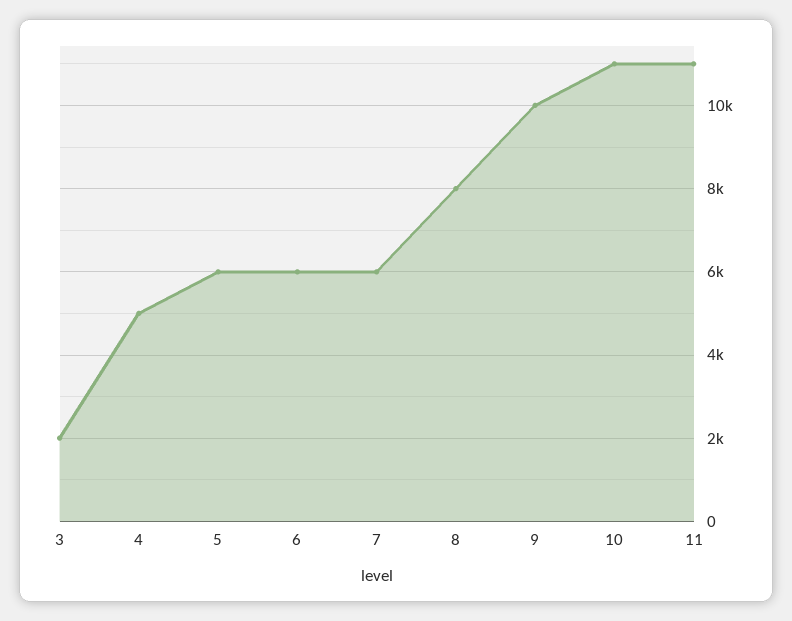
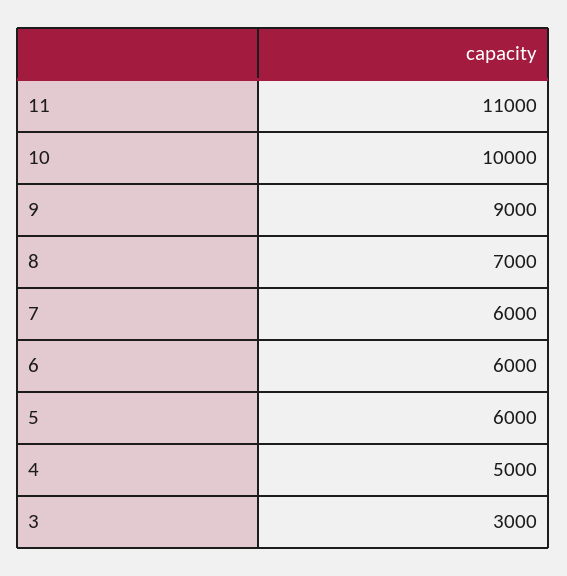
3: 2000 -> 3000
8: 8000 -> 7000
9: 10000 -> 9000
10: 11000 -> 10000

